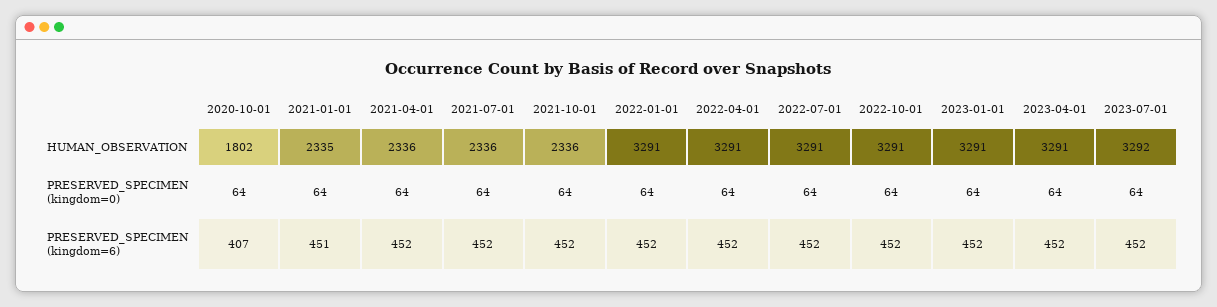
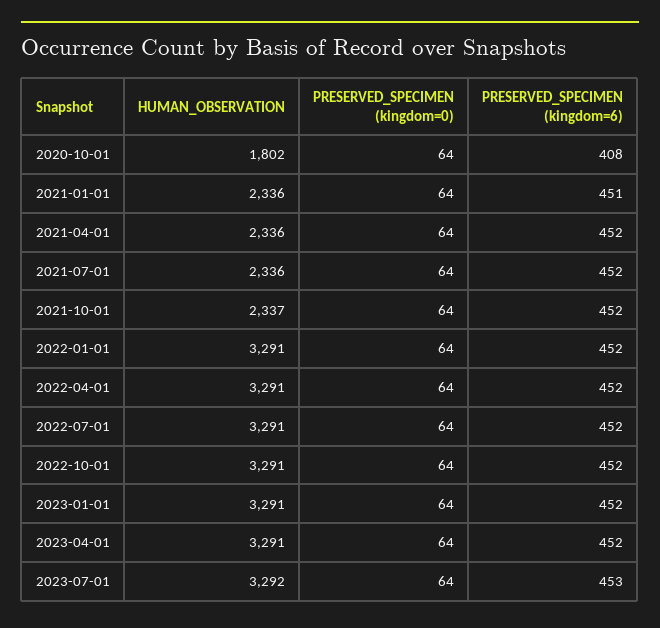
2021-01-01, HUMAN_OBSERVATION: 2335 -> 2336
2021-10-01, HUMAN_OBSERVATION: 2336 -> 2337
2020-10-01, PRESERVED_SPECIMEN (kingdom=6): 407 -> 408
2023-07-01, PRESERVED_SPECIMEN (kingdom=6): 452 -> 453

